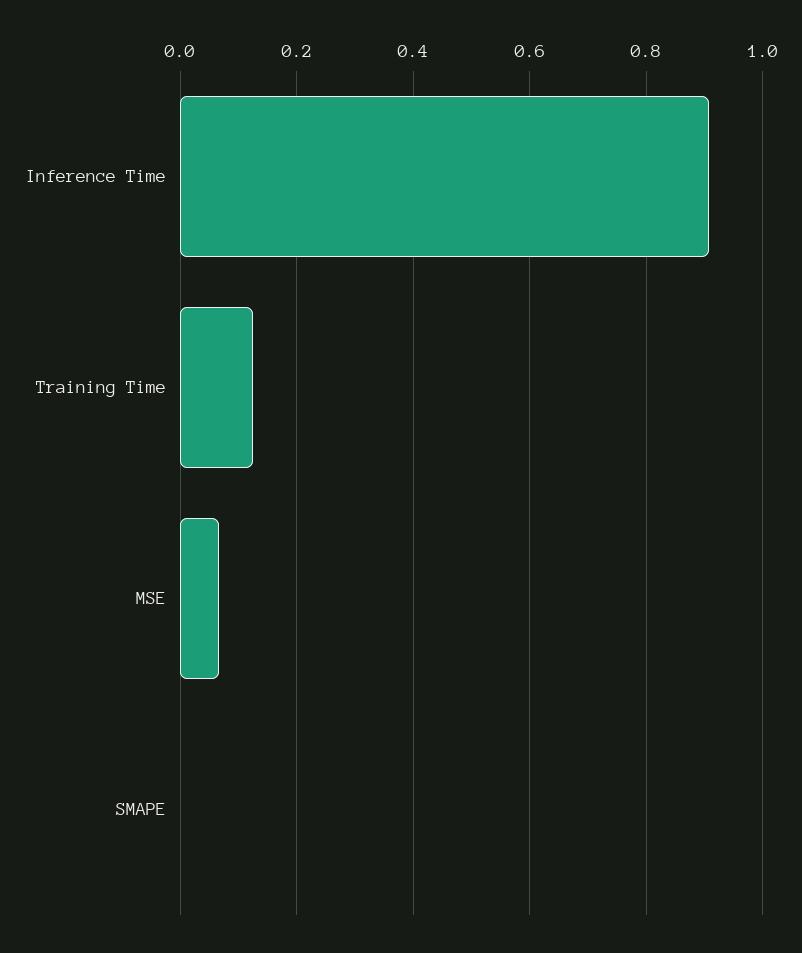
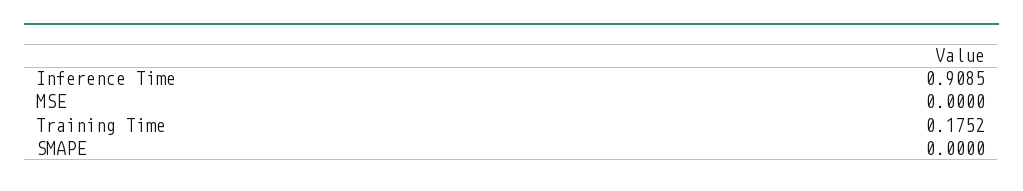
Training Time: 0.12 -> 0.1752
MSE: 0.06 -> 0

